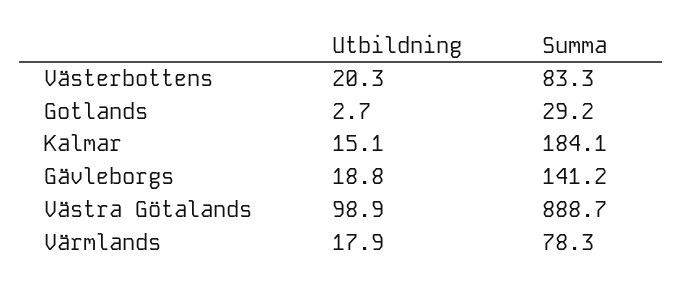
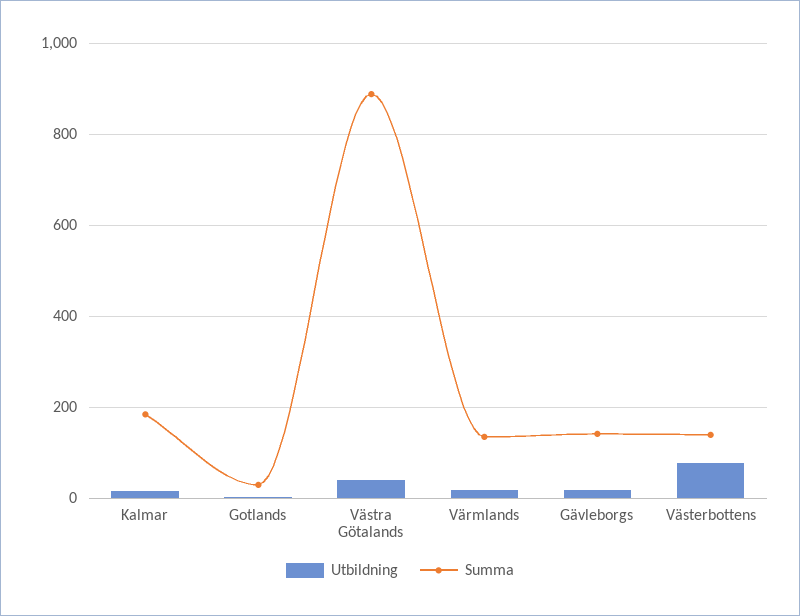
Utbildning, Västerbottens: 20.3 -> 80
Summa, Västerbottens: 83.3 -> 140
Utbildning, Västra Götalands: 98.9 -> 40
Summa, Värmlands: 78.3 -> 140

